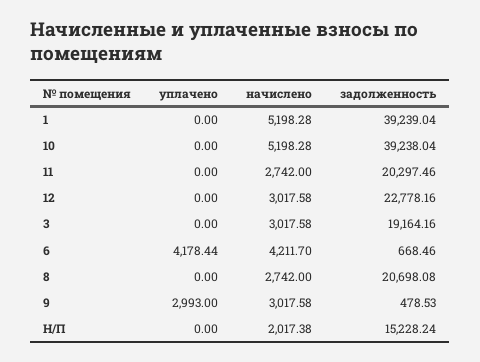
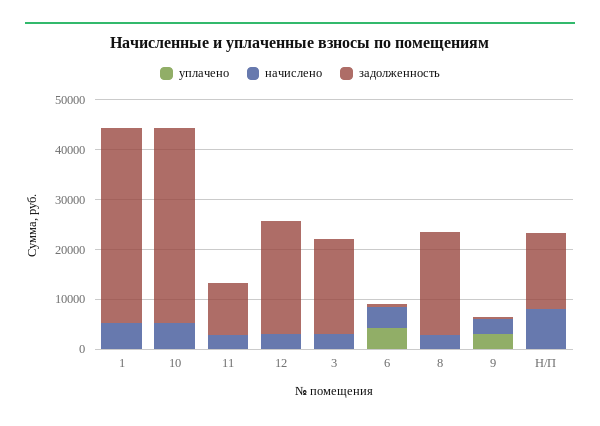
задолженность, 11: 20297.46 -> 10000
начислено, Н/П: 2017.38 -> 8000

